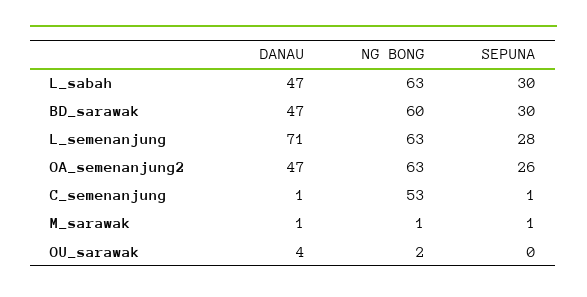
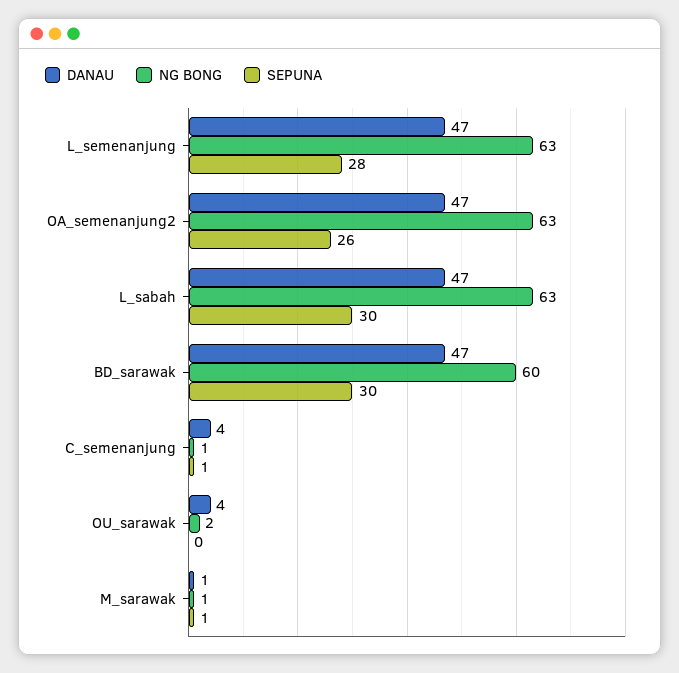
DANAU, L_semenanjung: 71 -> 47
DANAU, C_semenanjung: 1 -> 4
NG BONG, C_semenanjung: 53 -> 1

